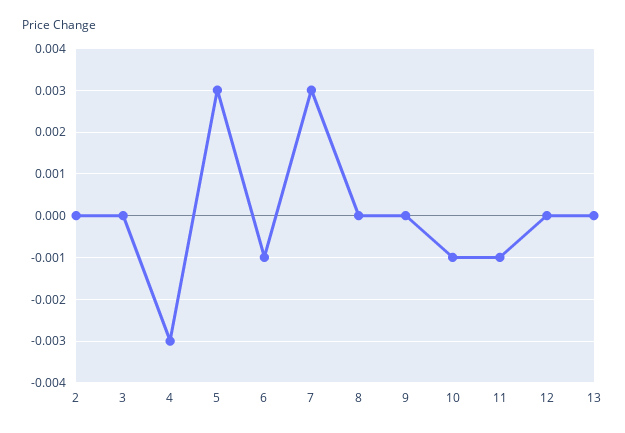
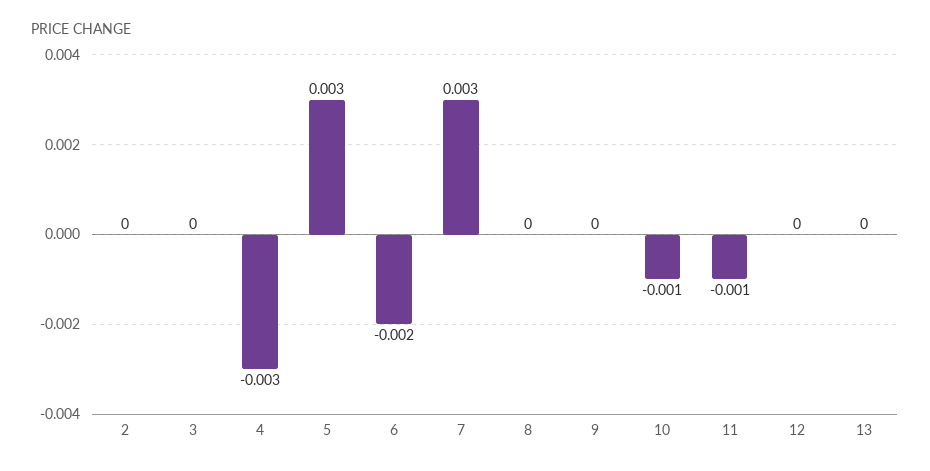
6: -0.001 -> -0.002

